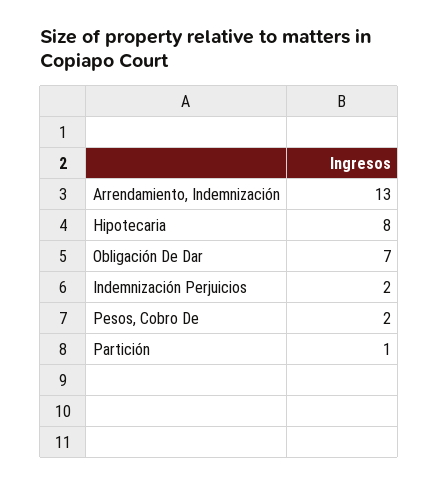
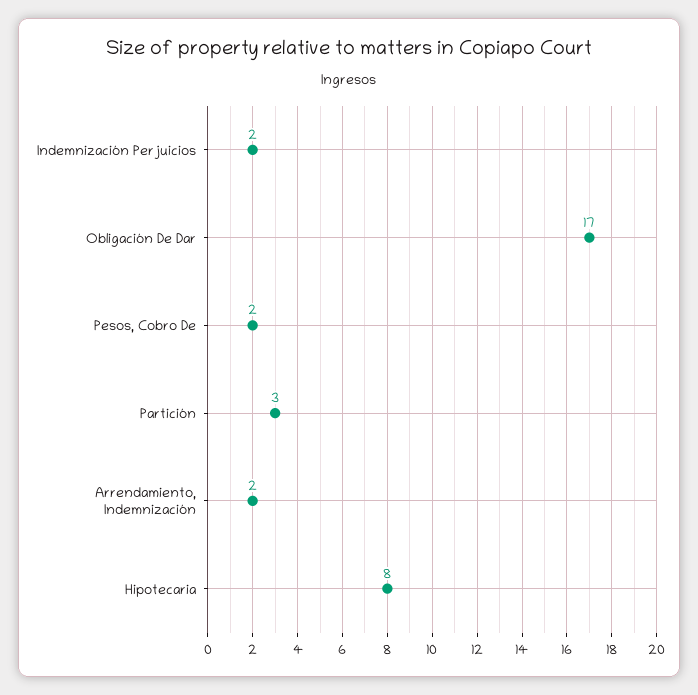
Arrendamiento, Indemnización: 13 -> 2
Obligación De Dar: 7 -> 17
Partición: 1 -> 3

